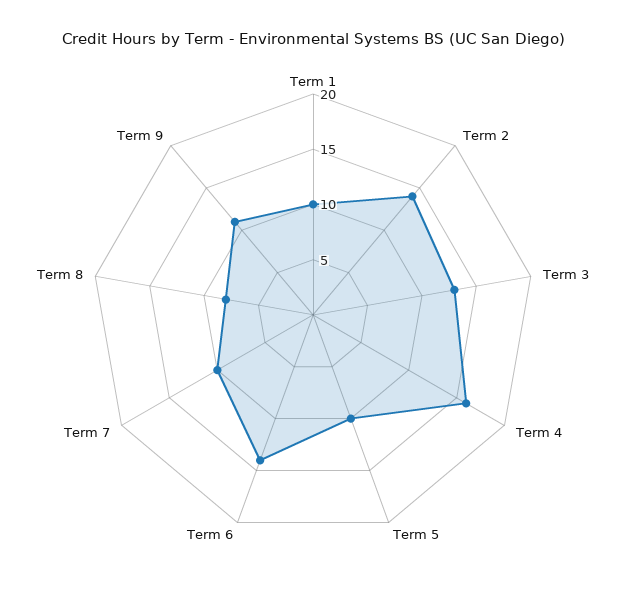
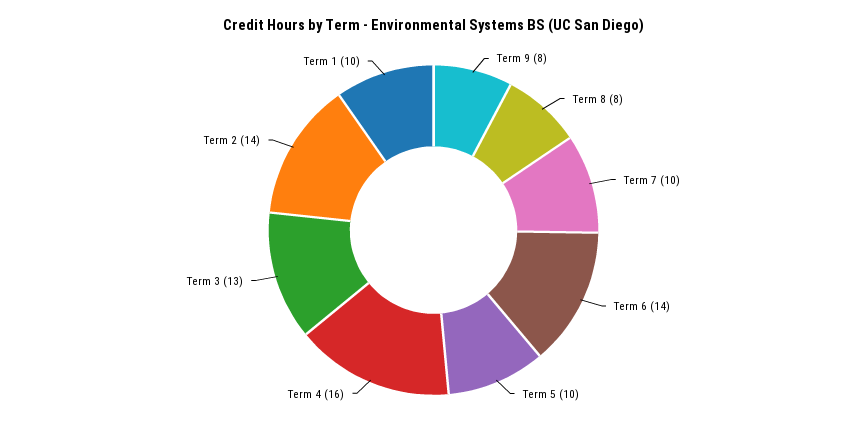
Term 9: 11 -> 8

